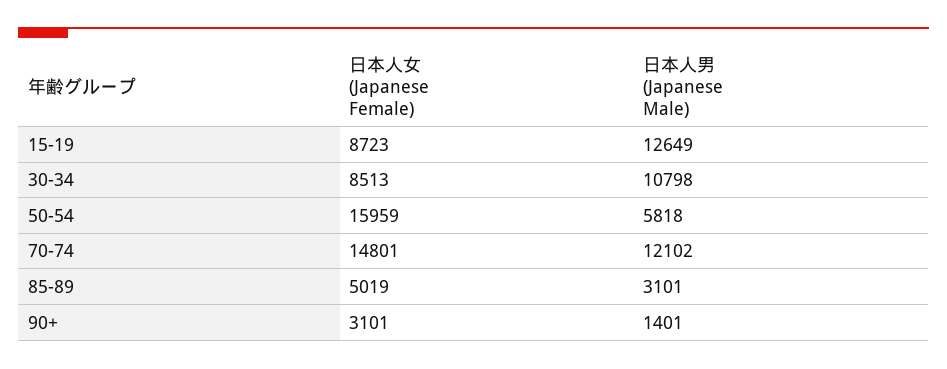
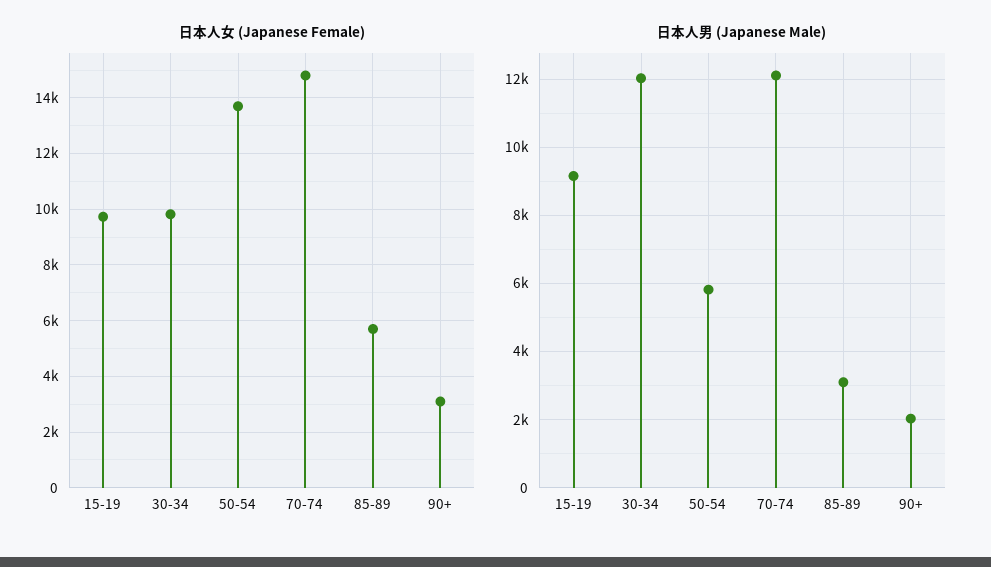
日本人女 (Japanese Female), 15-19: 8723 -> 9750
日本人男 (Japanese Male), 15-19: 12649 -> 9200
日本人女 (Japanese Female), 30-34: 8513 -> 9750
日本人男 (Japanese Male), 30-34: 10798 -> 12000
日本人女 (Japanese Female), 50-54: 15959 -> 13750
日本人女 (Japanese Female), 85-89: 5019 -> 5750
日本人男 (Japanese Male), 90+: 1401 -> 2000

